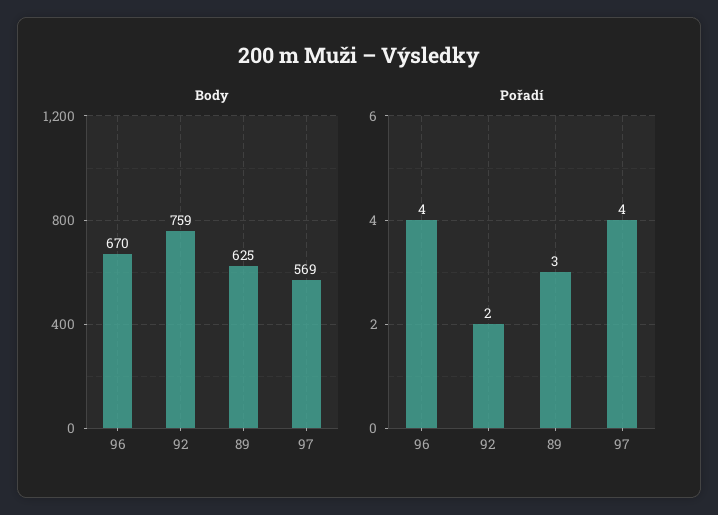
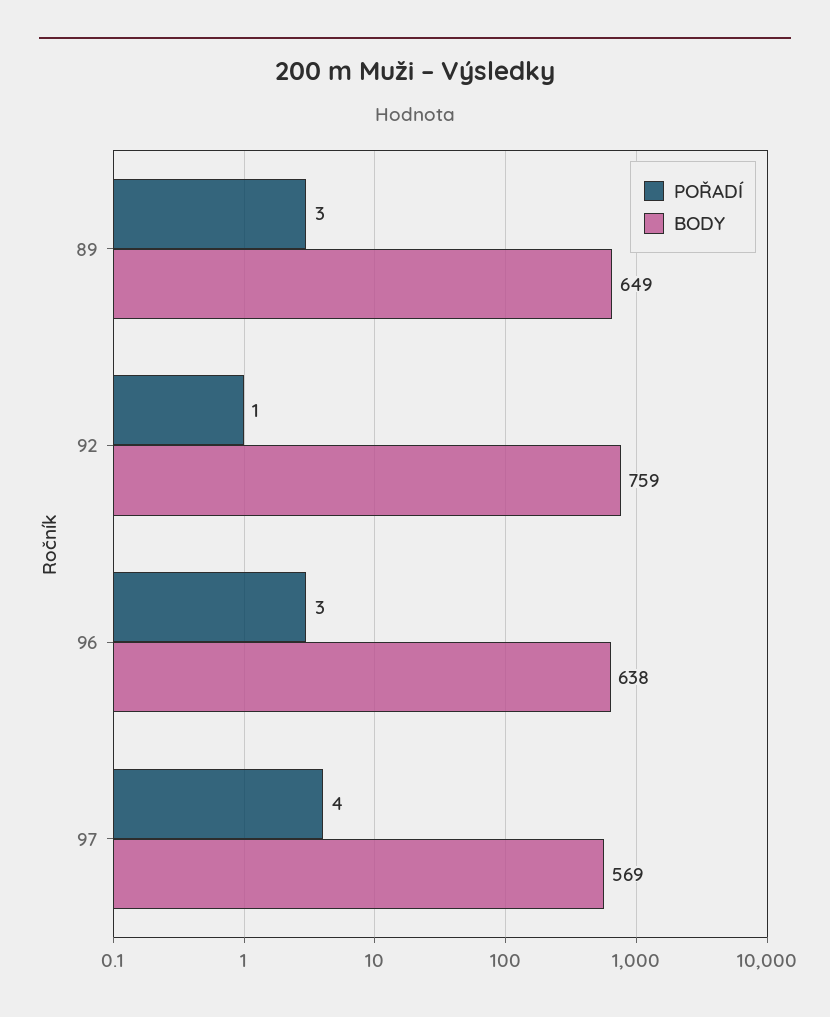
Body, 96: 670 -> 638
Body, 89: 625 -> 649
Pořadí, 96: 4 -> 3
Pořadí, 92: 2 -> 1

